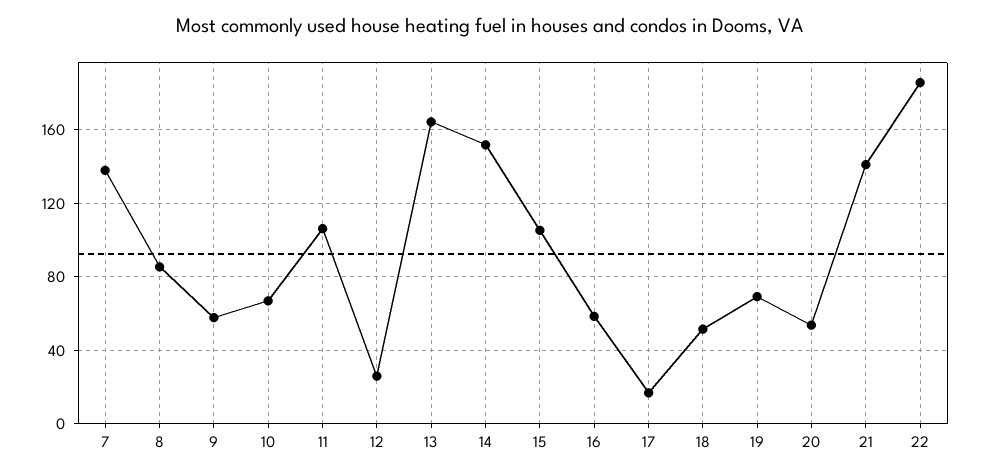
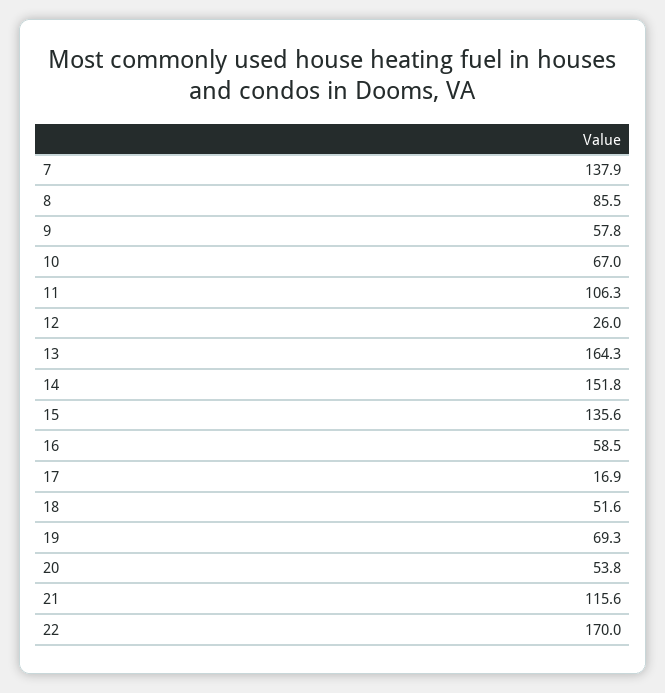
15: 105 -> 135.6
21: 140 -> 115.6
22: 185 -> 170

